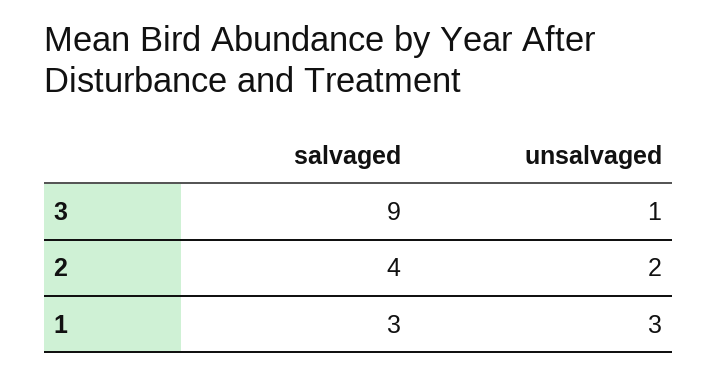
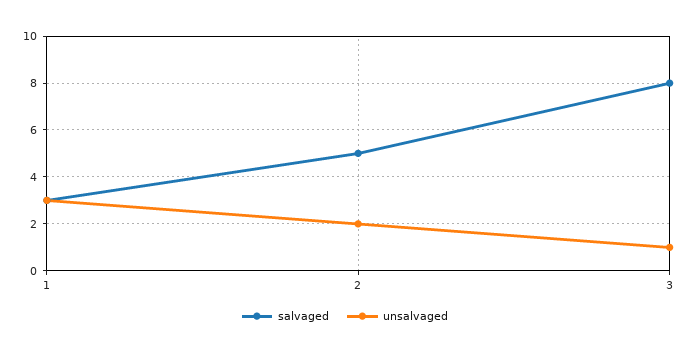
salvaged, 3: 9 -> 8
salvaged, 2: 4 -> 5

